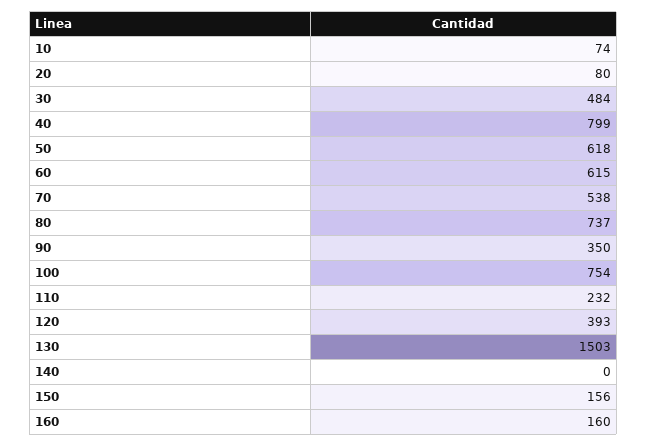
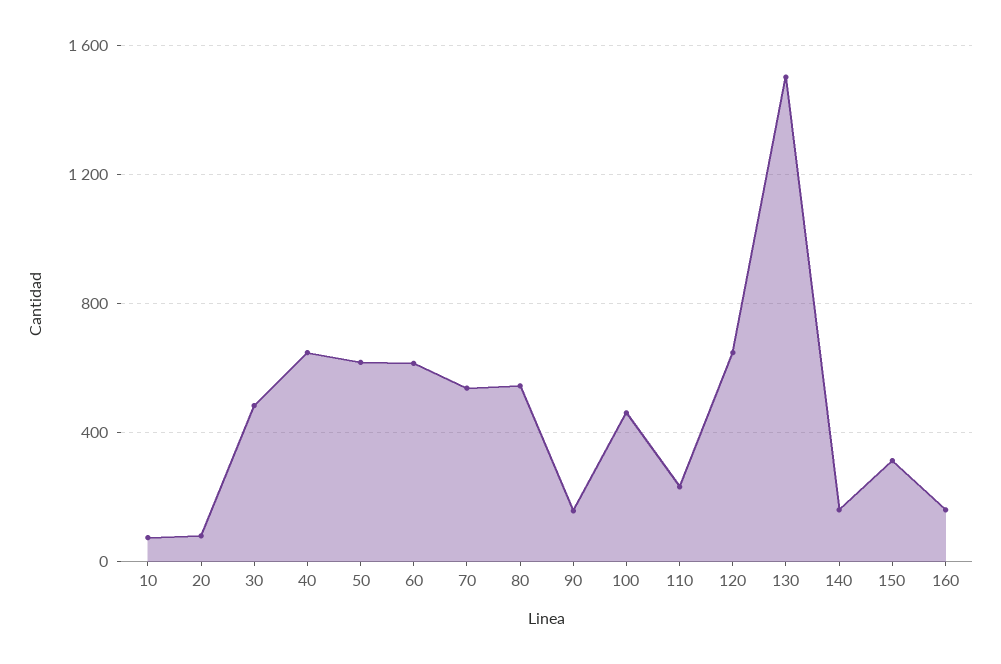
40: 799 -> 650
80: 737 -> 550
90: 350 -> 150
100: 754 -> 450
120: 393 -> 650
140: 0 -> 150
150: 156 -> 300

